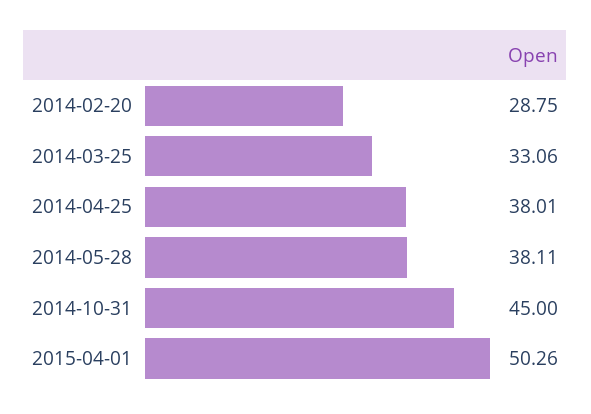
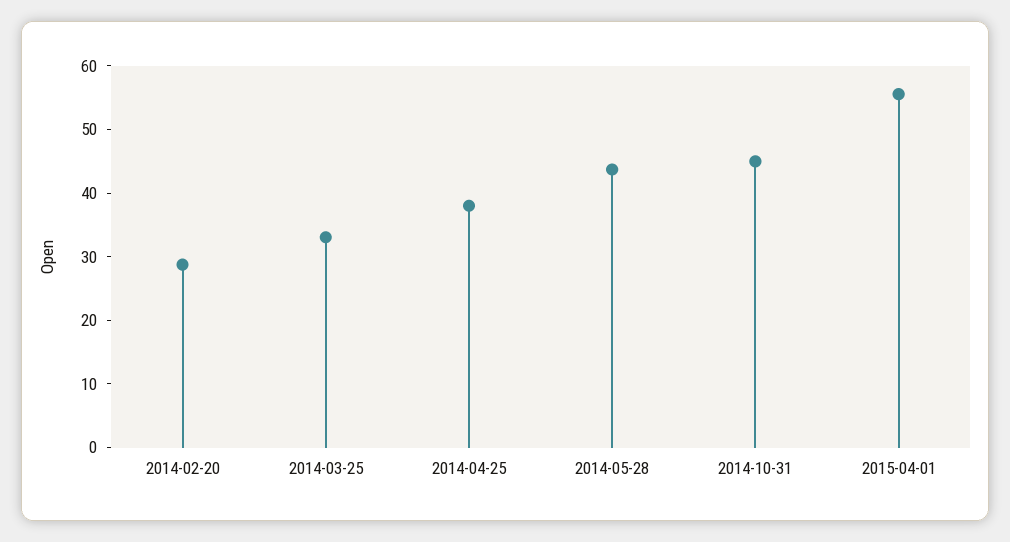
2014-05-28: 38.11 -> 44
2015-04-01: 50.26 -> 56

